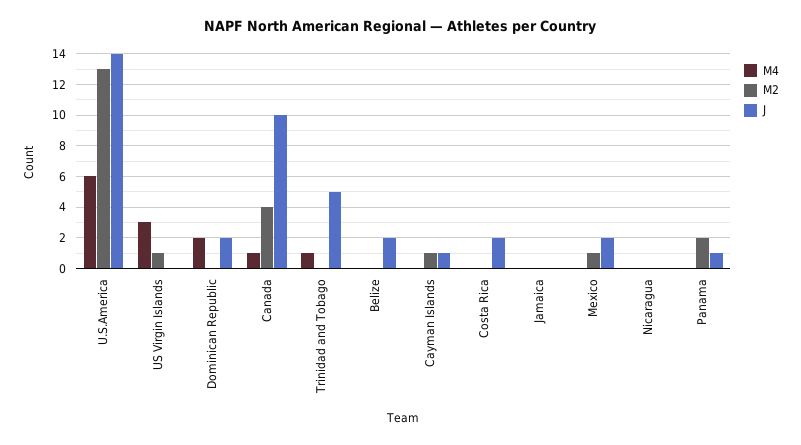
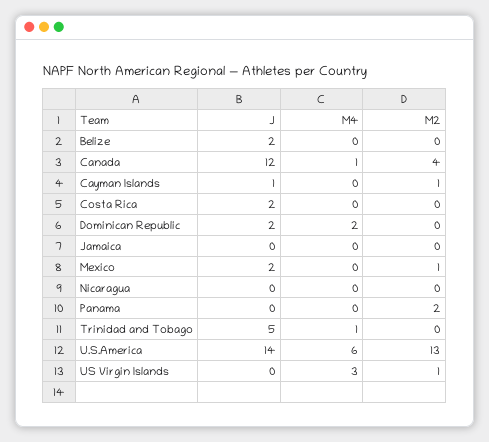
J, Canada: 10 -> 12
J, Panama: 1 -> 0

